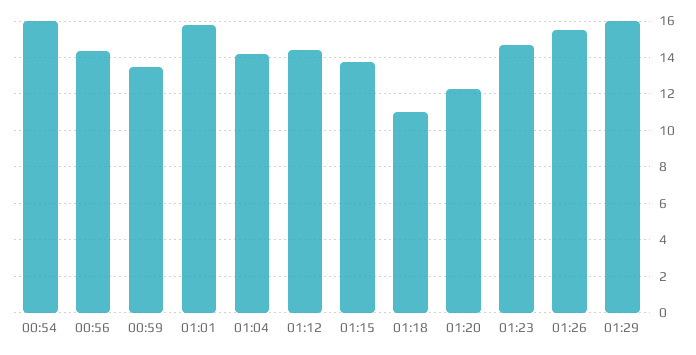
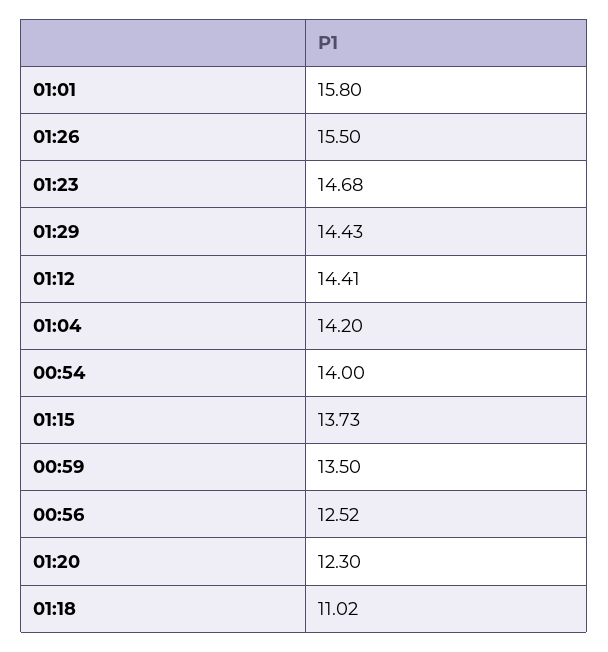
00:54: 16 -> 14
00:56: 14.5 -> 12.52
01:29: 16 -> 14.43

